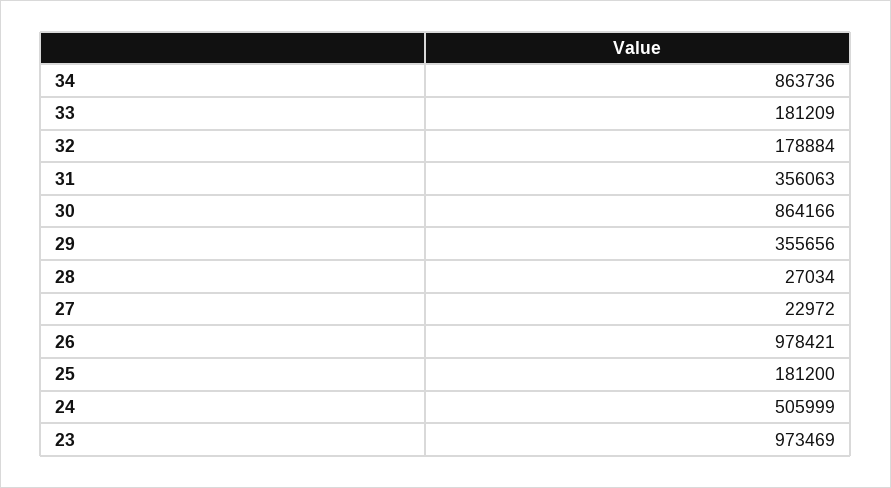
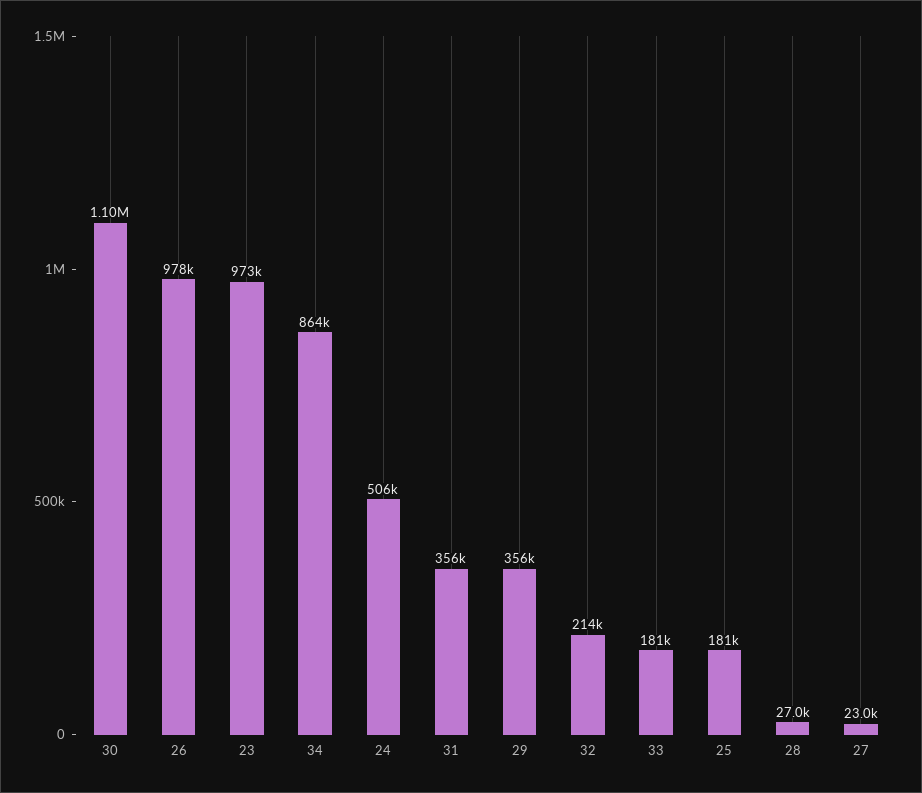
32: 178884 -> 214000
30: 864166 -> 1100000

